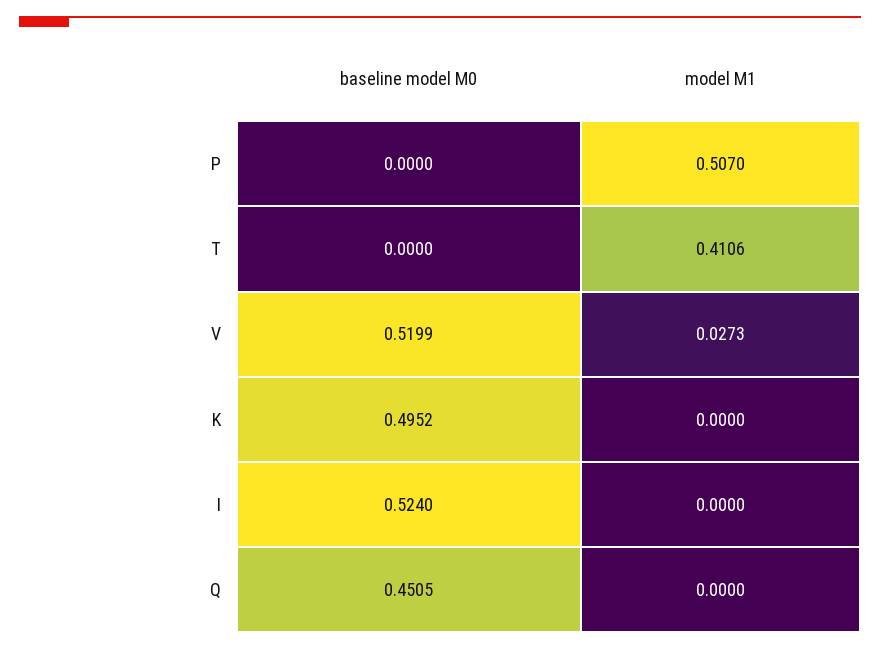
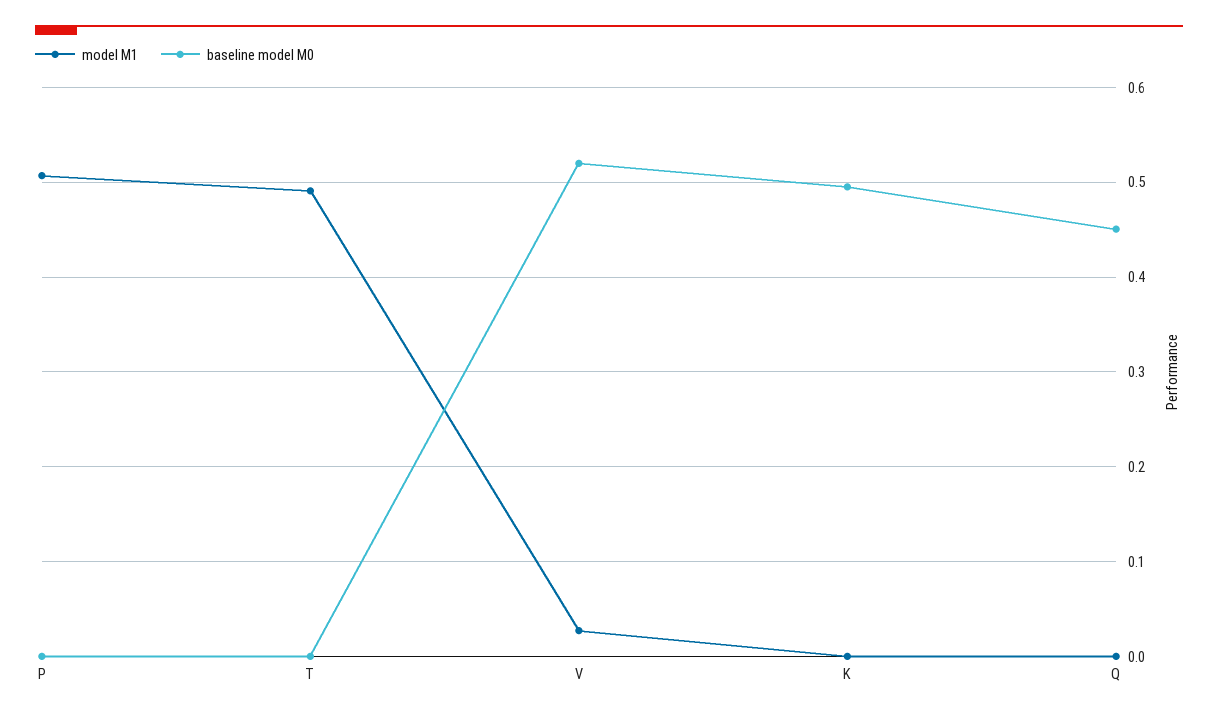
model M1, T: 0.4106 -> 0.49
baseline model M0, I: 0.524 -> none
model M1, I: 0 -> none

